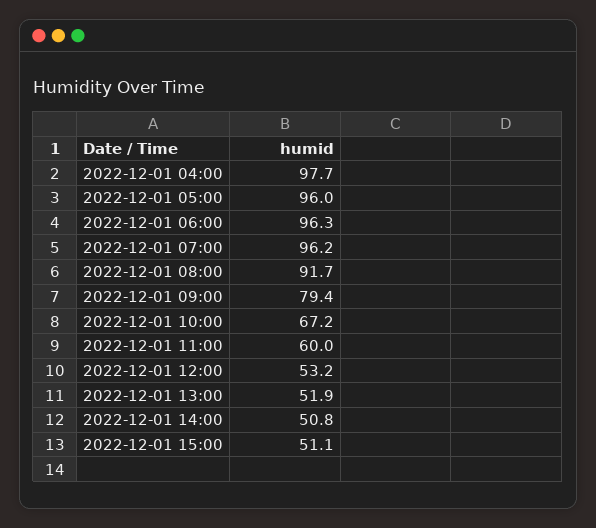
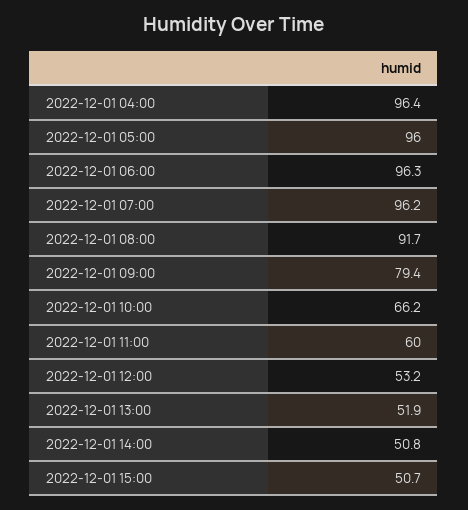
2022-12-01 04:00: 97.7 -> 96.4
2022-12-01 10:00: 67.2 -> 66.2
2022-12-01 15:00: 51.1 -> 50.7

